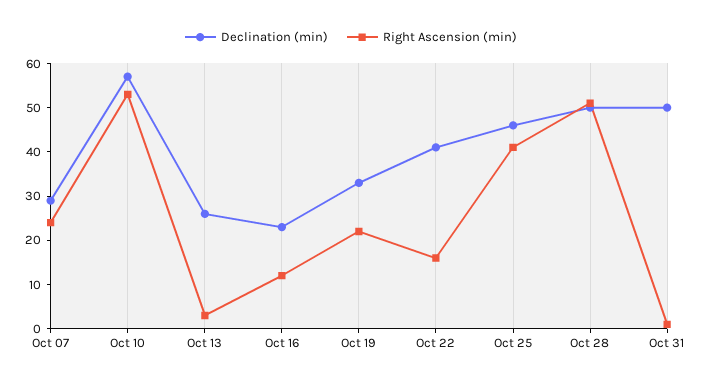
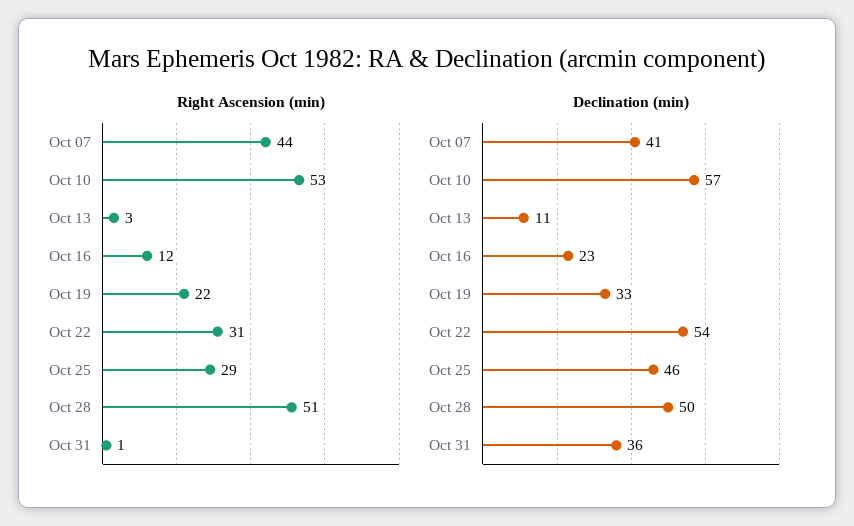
Declination (min), Oct 07: 30 -> 41
Right Ascension (min), Oct 07: 25 -> 44
Declination (min), Oct 13: 25 -> 11
Declination (min), Oct 22: 40 -> 54
Right Ascension (min), Oct 22: 15 -> 31
Right Ascension (min), Oct 25: 40 -> 29
Declination (min), Oct 31: 50 -> 36

